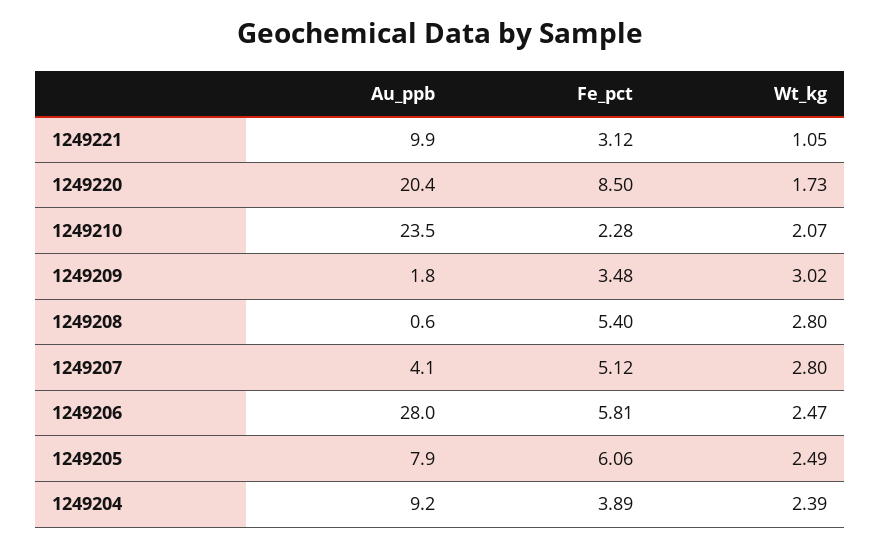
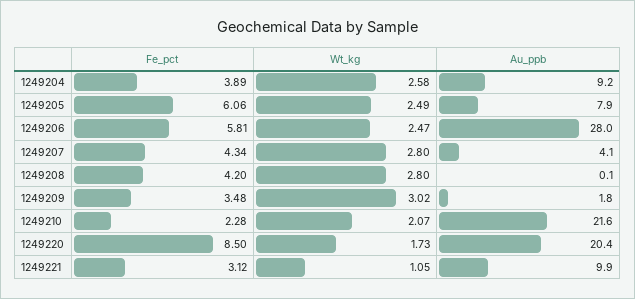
Au_ppb, 1249210: 23.5 -> 21.6
Au_ppb, 1249208: 0.6 -> 0.1
Fe_pct, 1249208: 5.4 -> 4.2
Fe_pct, 1249207: 5.12 -> 4.34
Wt_kg, 1249204: 2.39 -> 2.58

